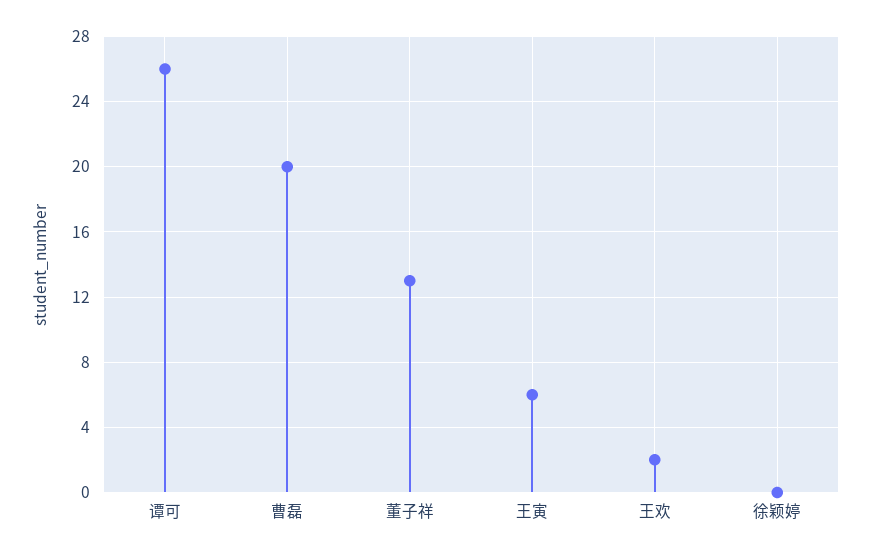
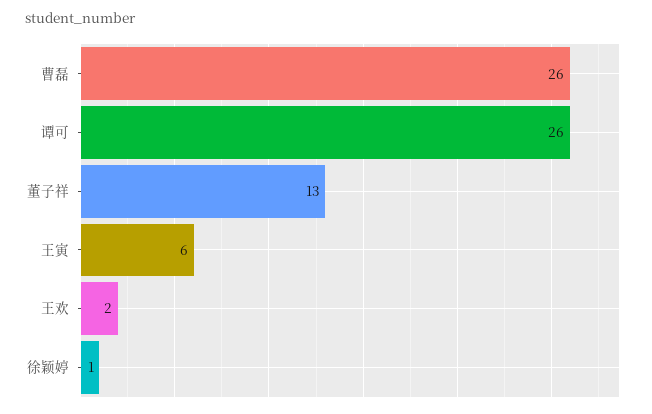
曹磊: 20 -> 26
徐颖婷: 0 -> 1

